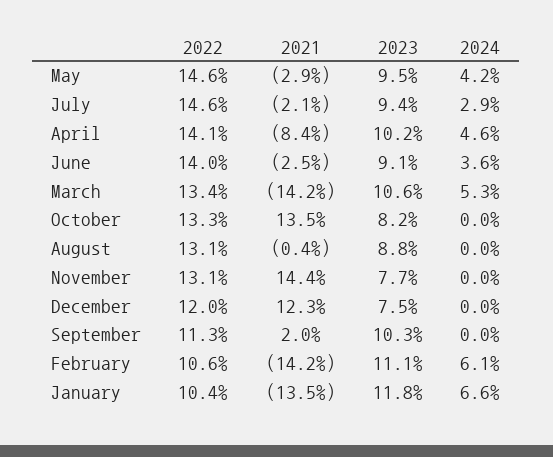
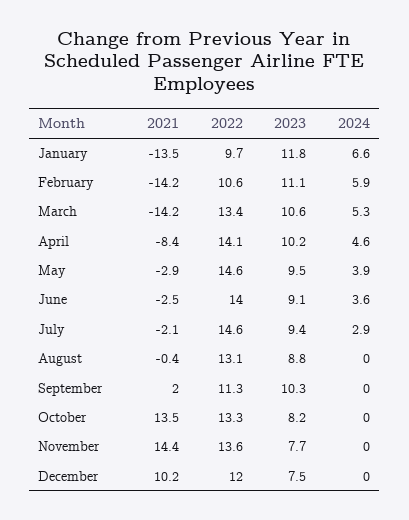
2024, May: 4.2 -> 3.9
2022, November: 13.1 -> 13.6
2021, December: 12.3 -> 10.2
2024, February: 6.1 -> 5.9
2022, January: 10.4 -> 9.7

